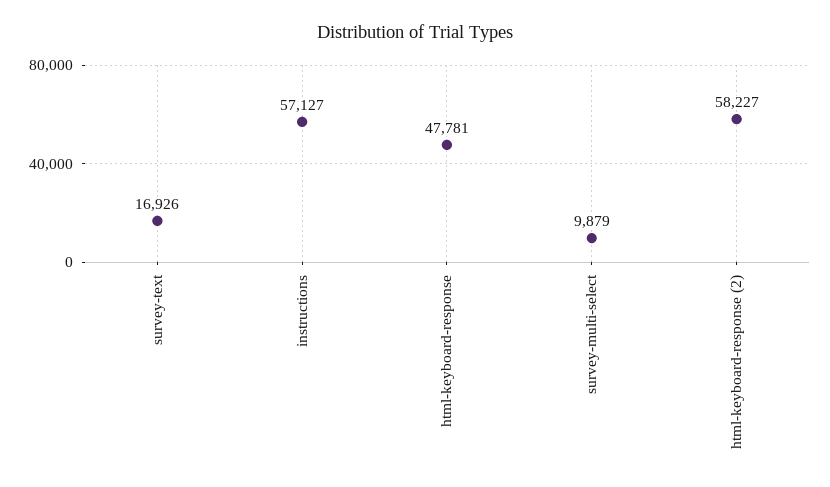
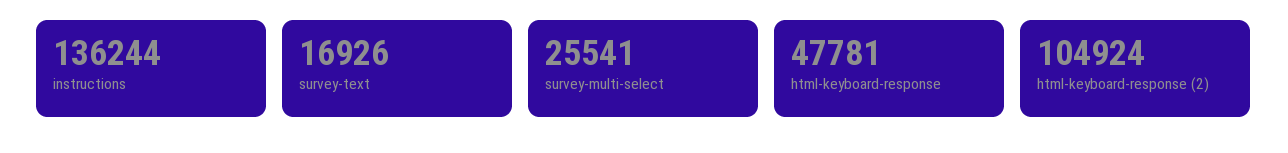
instructions: 57127 -> 136244
survey-multi-select: 9879 -> 25541
html-keyboard-response (2): 58227 -> 104924

